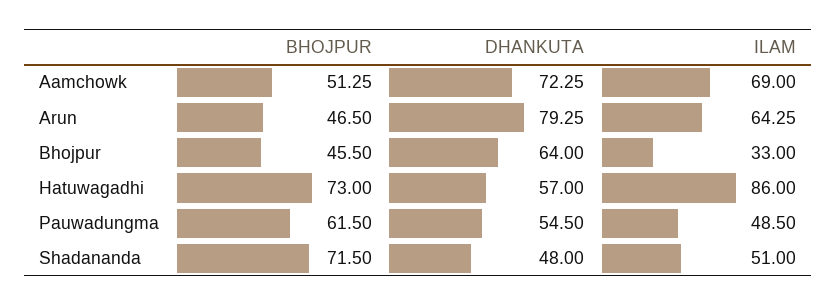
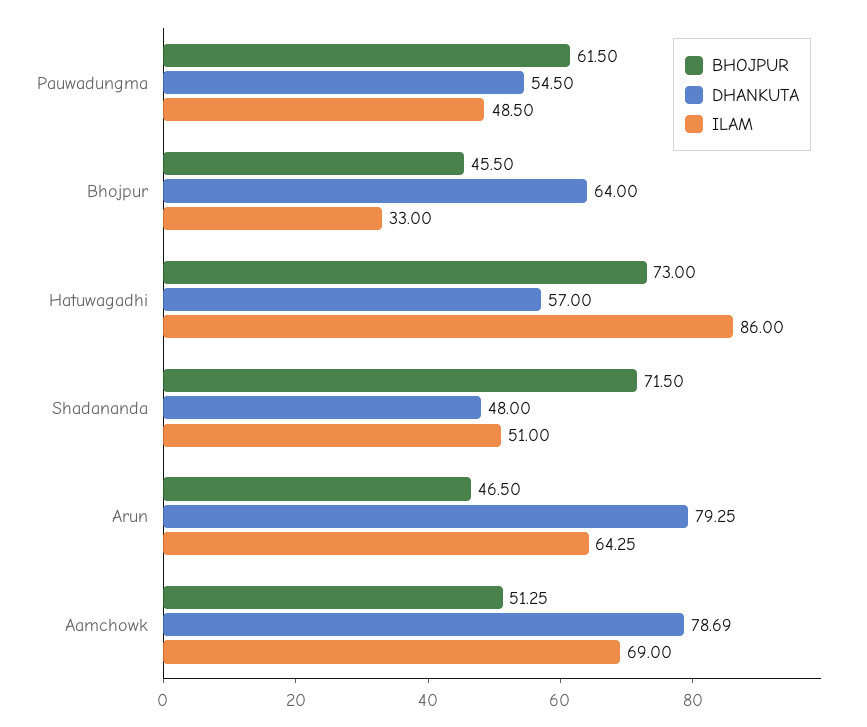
DHANKUTA, Aamchowk: 72.25 -> 78.69

